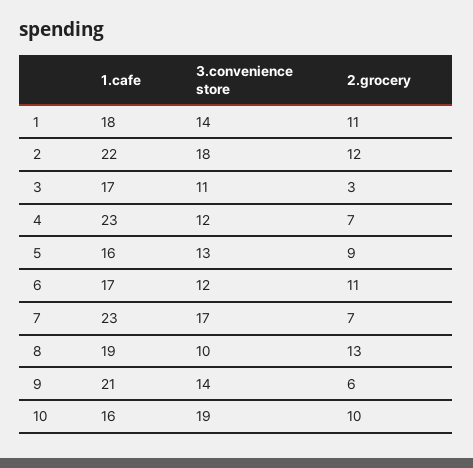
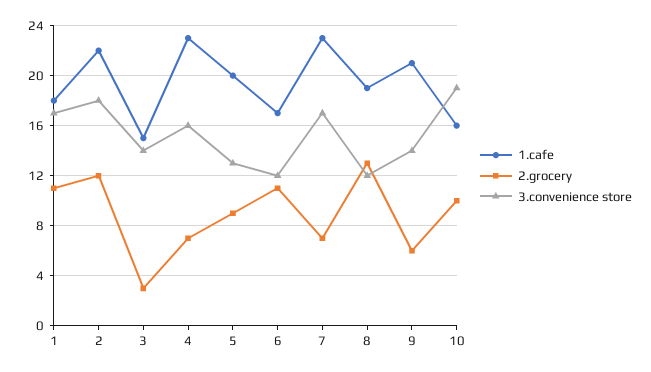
3.convenience store, 1: 14 -> 17
1.cafe, 3: 17 -> 15
3.convenience store, 3: 11 -> 14
3.convenience store, 4: 12 -> 16
1.cafe, 5: 16 -> 20
3.convenience store, 8: 10 -> 12

